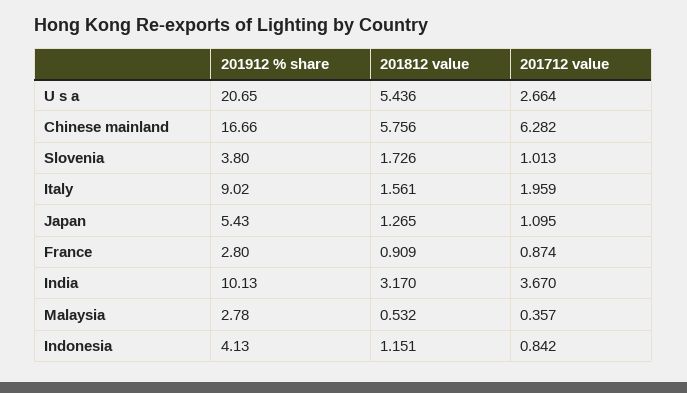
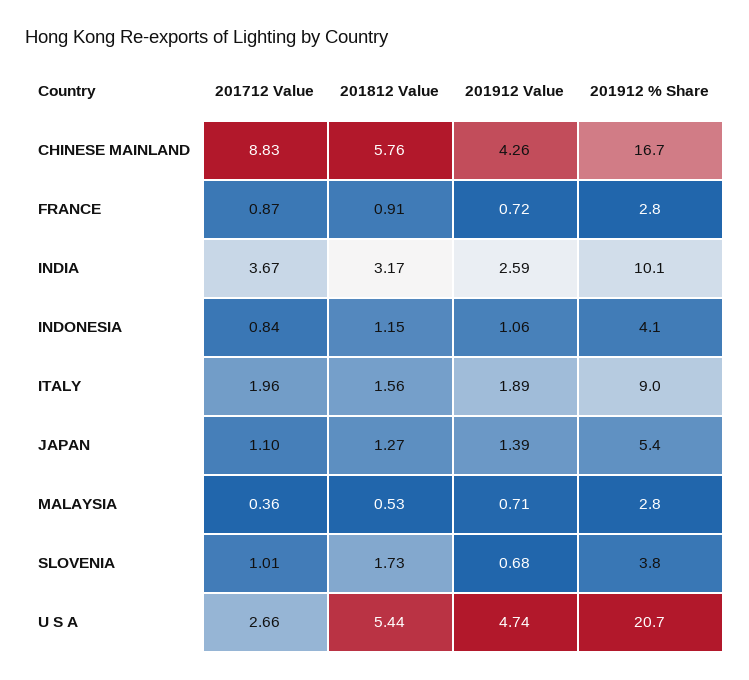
201712 value, Chinese mainland: 6.282 -> 8.83
201912 Value, Chinese mainland: none -> 4.26
201912 Value, France: none -> 0.72
201912 Value, India: none -> 2.59
201912 Value, Indonesia: none -> 1.06
201912 Value, Italy: none -> 1.89
201912 Value, Japan: none -> 1.39
201912 Value, Malaysia: none -> 0.71
201912 Value, Slovenia: none -> 0.68
201912 Value, U s a: none -> 4.74

